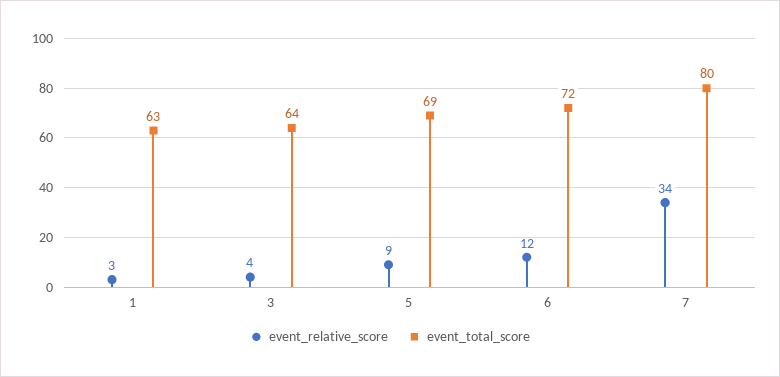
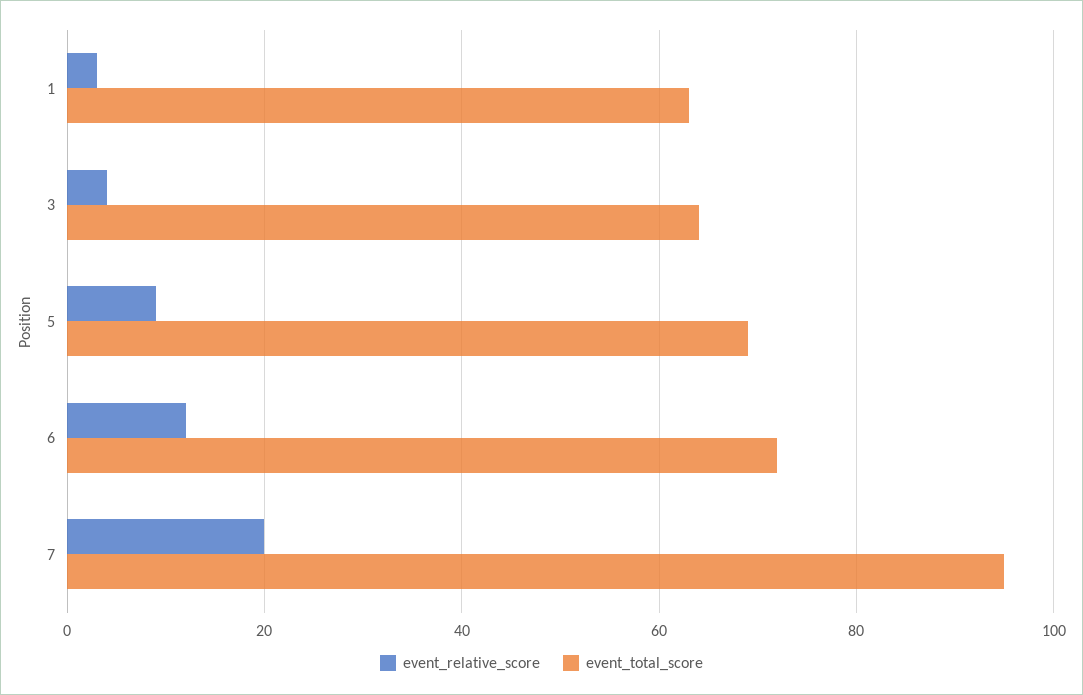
event_relative_score, 7: 34 -> 20
event_total_score, 7: 80 -> 95

